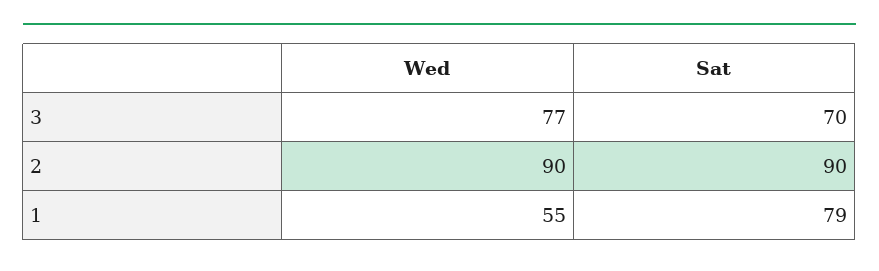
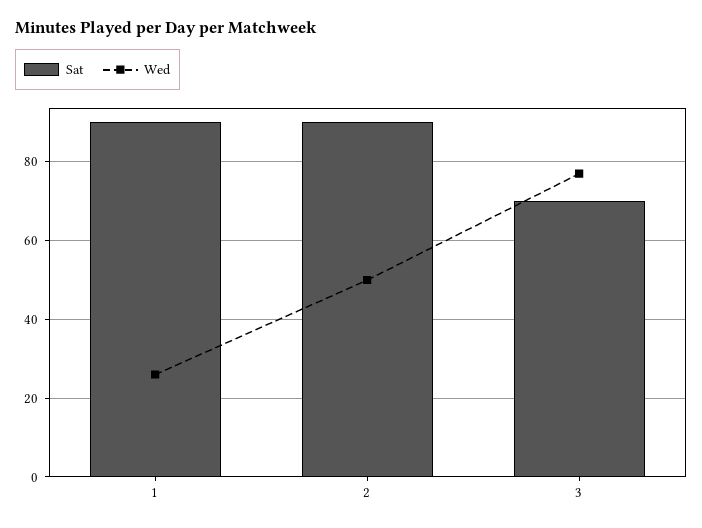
Wed, 2: 90 -> 50
Wed, 1: 55 -> 25
Sat, 1: 79 -> 90

